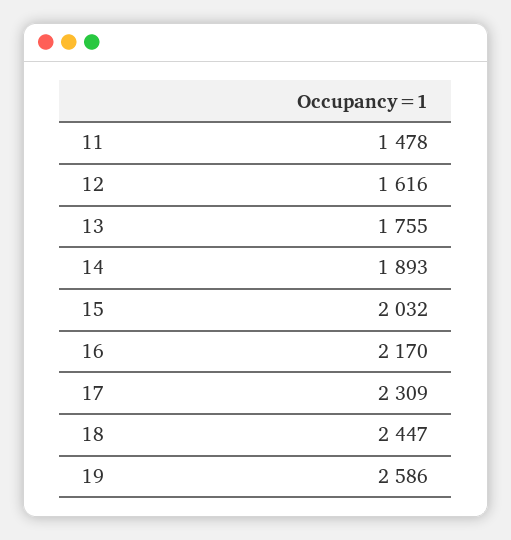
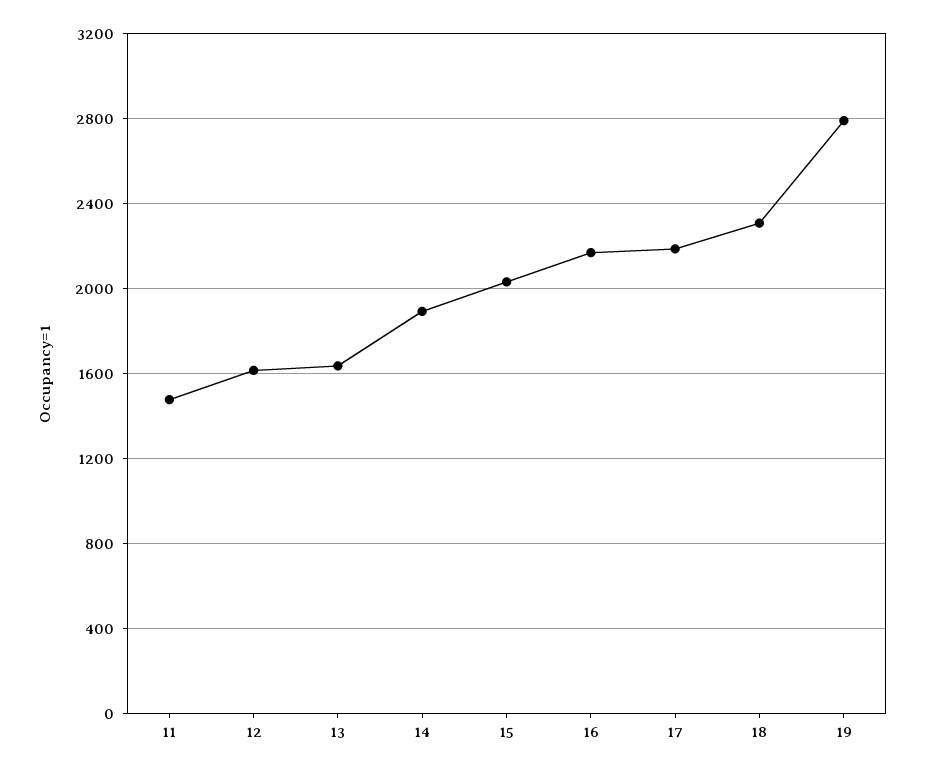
13: 1755 -> 1650
17: 2309 -> 2200
18: 2447 -> 2300
19: 2586 -> 2800

